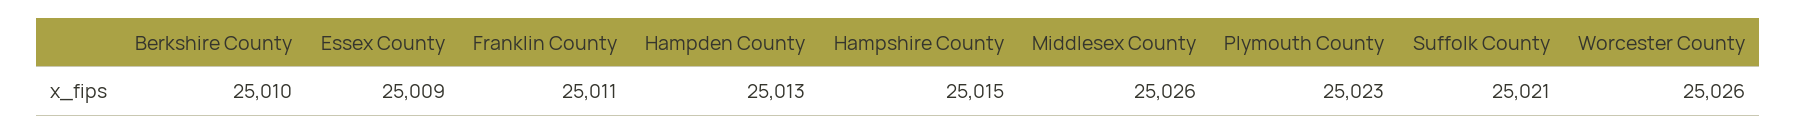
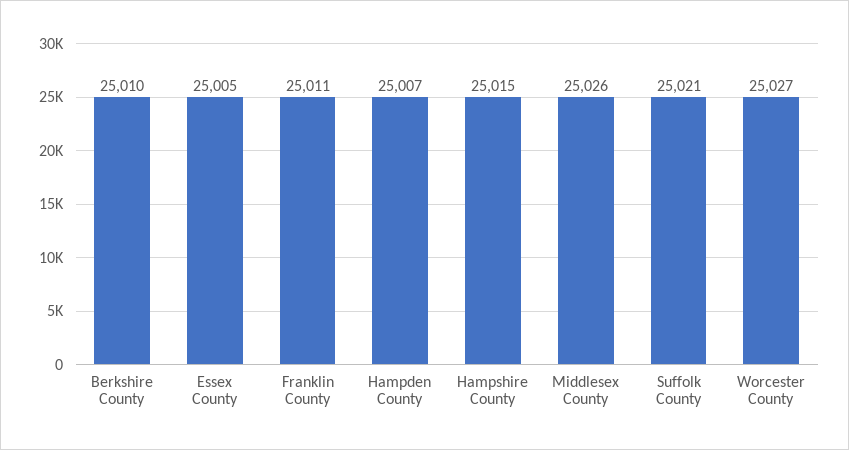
Essex County: 25009 -> 25005
Hampden County: 25013 -> 25007
Plymouth County: 25023 -> none
Worcester County: 25026 -> 25027

